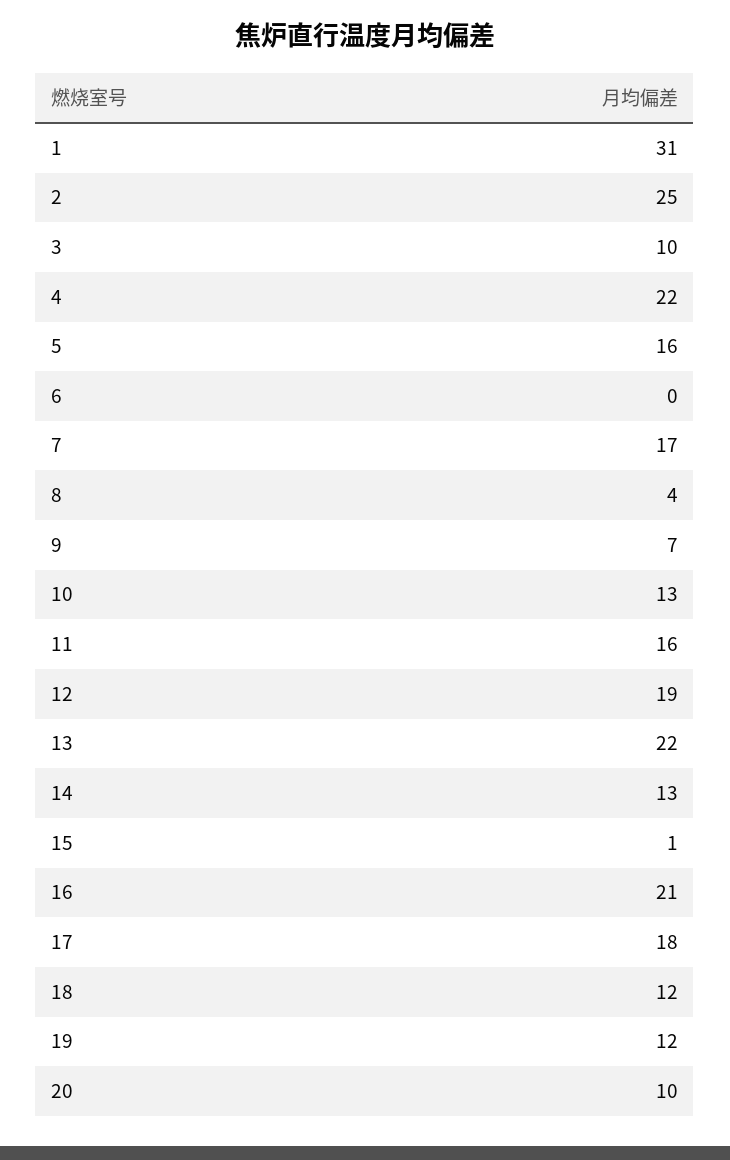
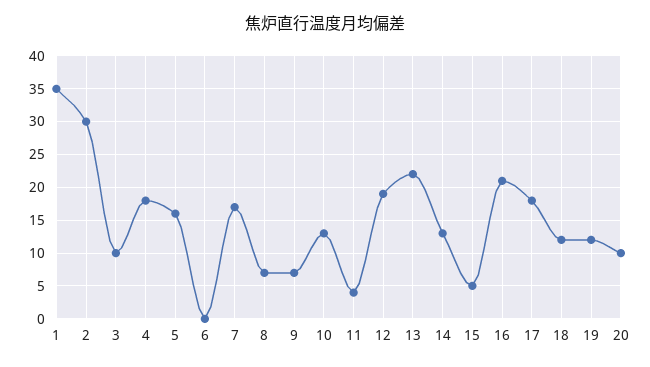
1: 31 -> 35
2: 25 -> 30
4: 22 -> 18
8: 4 -> 7
11: 16 -> 4
15: 1 -> 5

